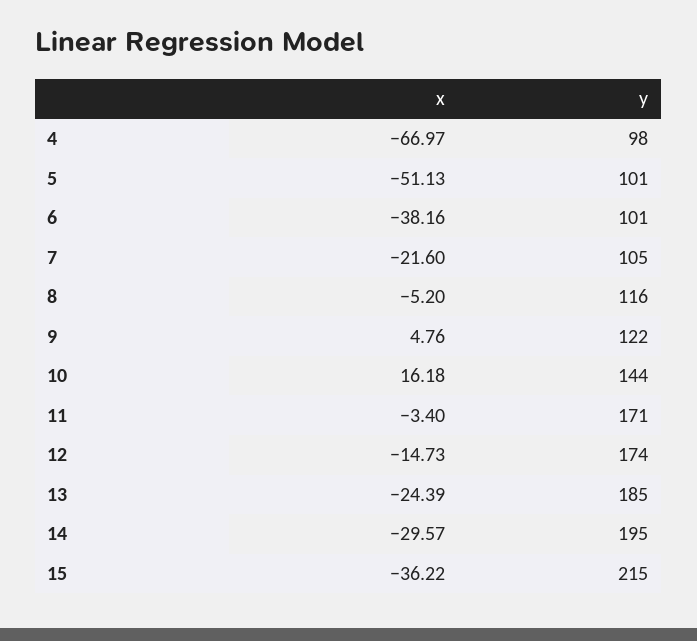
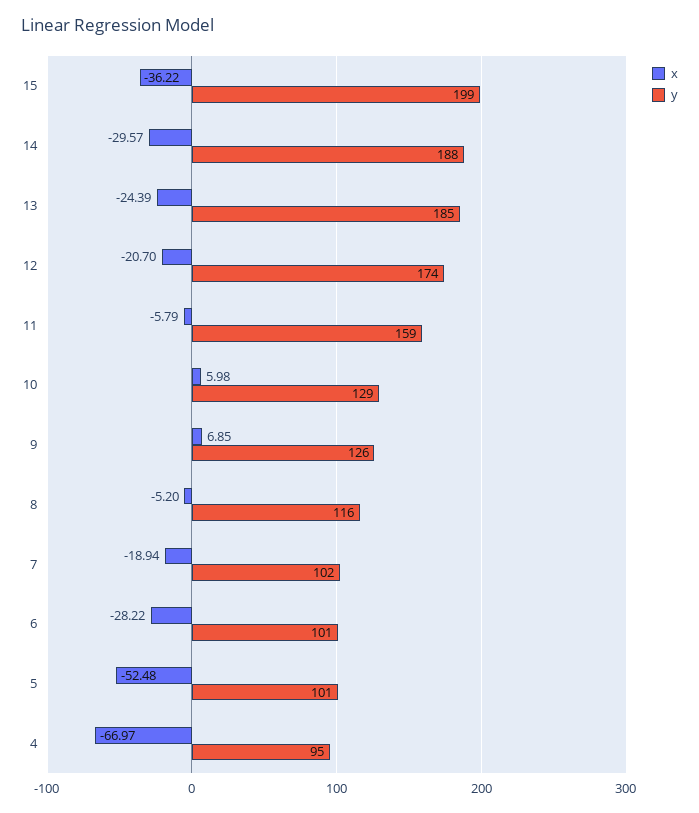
y, 4: 98 -> 95
x, 5: -51.13 -> -52.48
x, 6: -38.16 -> -28.22
x, 7: -21.6 -> -18.94
y, 7: 105 -> 102
x, 9: 4.76 -> 6.85
y, 9: 122 -> 126
x, 10: 16.18 -> 5.98
y, 10: 144 -> 129
x, 11: -3.4 -> -5.79
y, 11: 171 -> 159
x, 12: -14.73 -> -20.7
y, 14: 195 -> 188
y, 15: 215 -> 199

